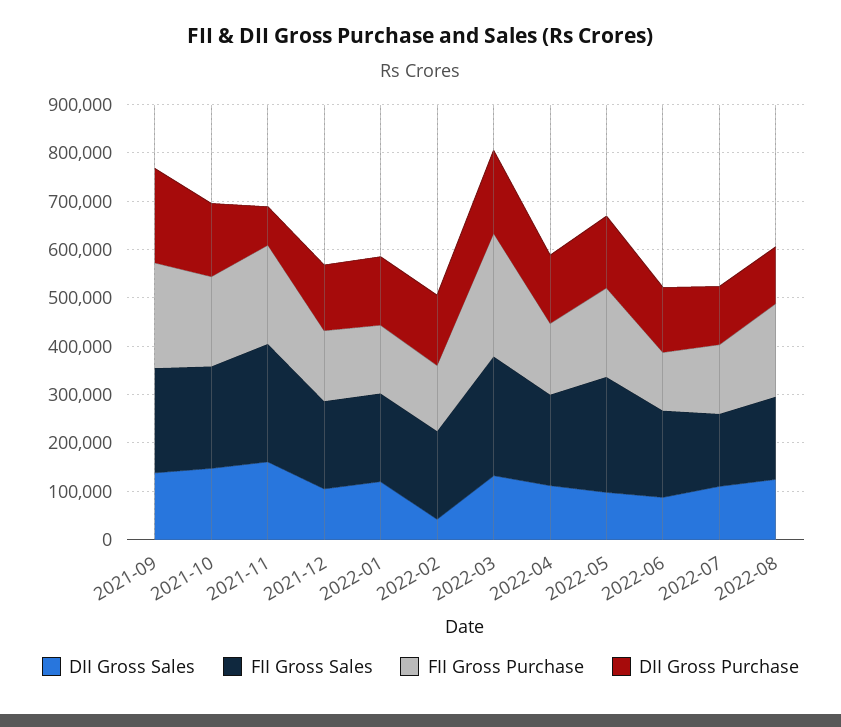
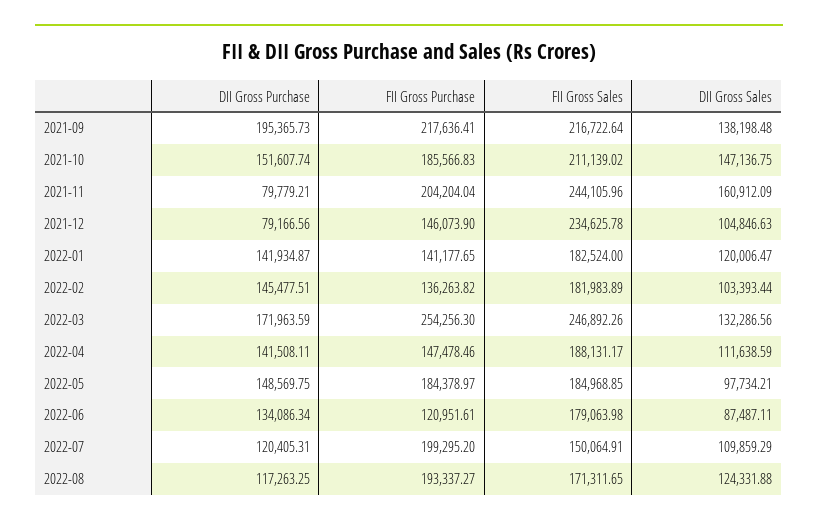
FII Gross Sales, 2021-12: 180000 -> 234625.78
DII Gross Purchase, 2021-12: 140000 -> 79166.56
DII Gross Sales, 2022-02: 40000 -> 103393.44
FII Gross Sales, 2022-05: 240000 -> 184968.85
FII Gross Purchase, 2022-07: 140000 -> 199295.2

